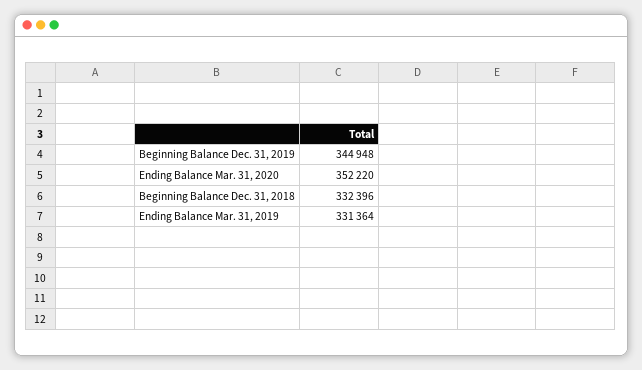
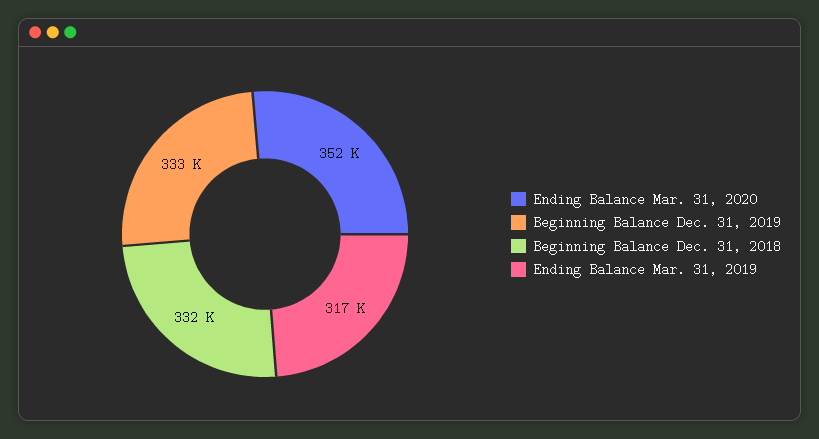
Beginning Balance Dec. 31, 2019: 344948 -> 333000
Ending Balance Mar. 31, 2019: 331364 -> 317000

